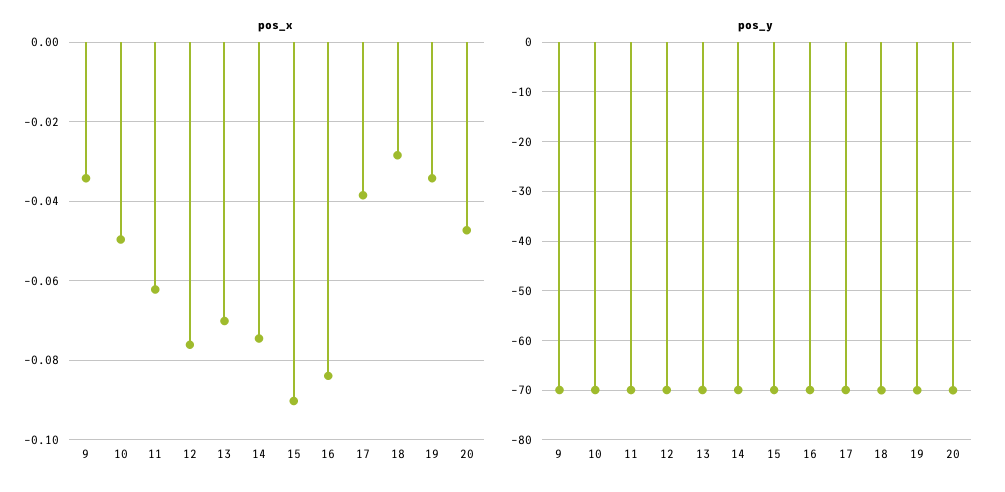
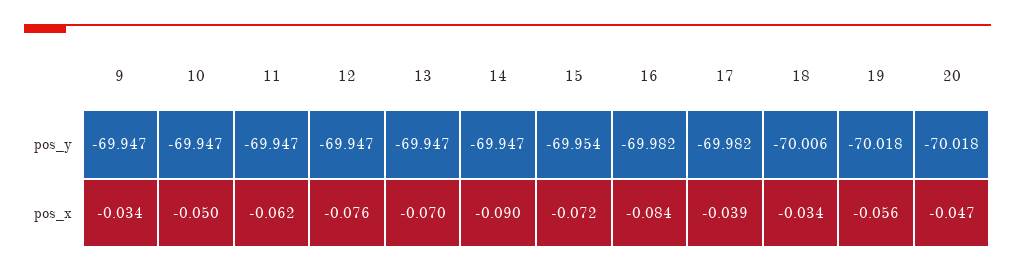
pos_x, 14: -0.074 -> -0.09
pos_x, 15: -0.09 -> -0.072
pos_x, 18: -0.028 -> -0.034
pos_x, 19: -0.034 -> -0.056

